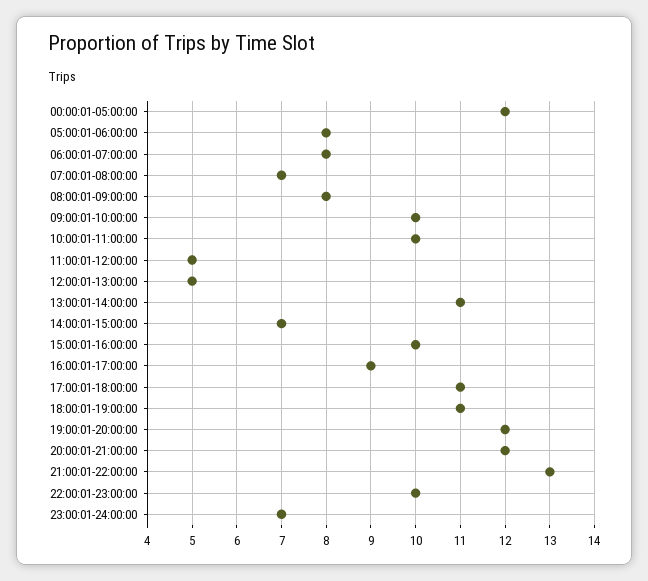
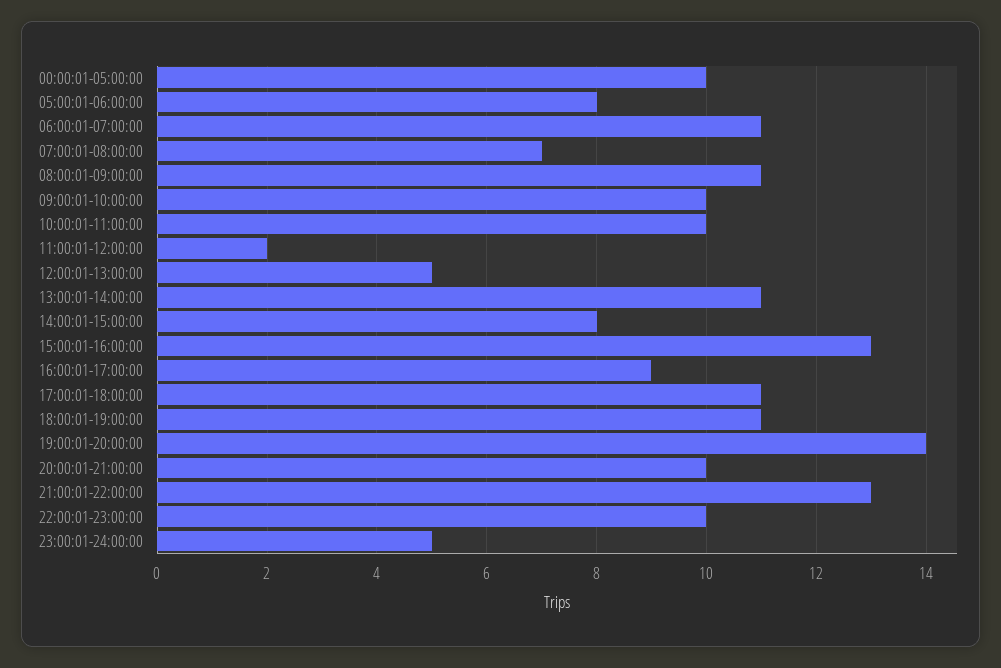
00:00:01-05:00:00: 12 -> 10
06:00:01-07:00:00: 8 -> 11
08:00:01-09:00:00: 8 -> 11
11:00:01-12:00:00: 5 -> 2
14:00:01-15:00:00: 7 -> 8
15:00:01-16:00:00: 10 -> 13
19:00:01-20:00:00: 12 -> 14
20:00:01-21:00:00: 12 -> 10
23:00:01-24:00:00: 7 -> 5

